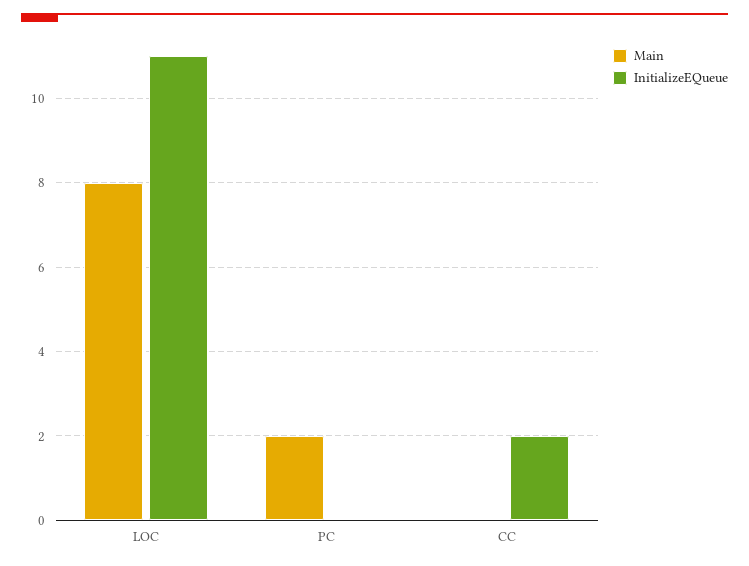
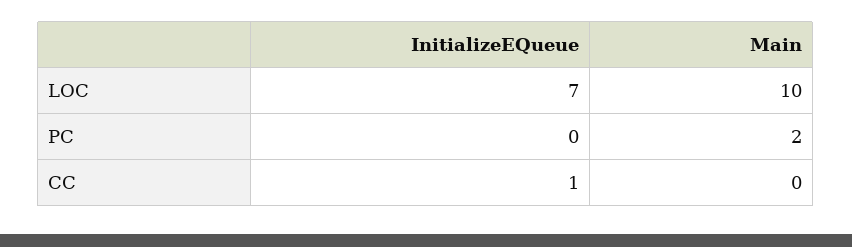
Main, LOC: 8 -> 10
InitializeEQueue, LOC: 11 -> 7
InitializeEQueue, CC: 2 -> 1

